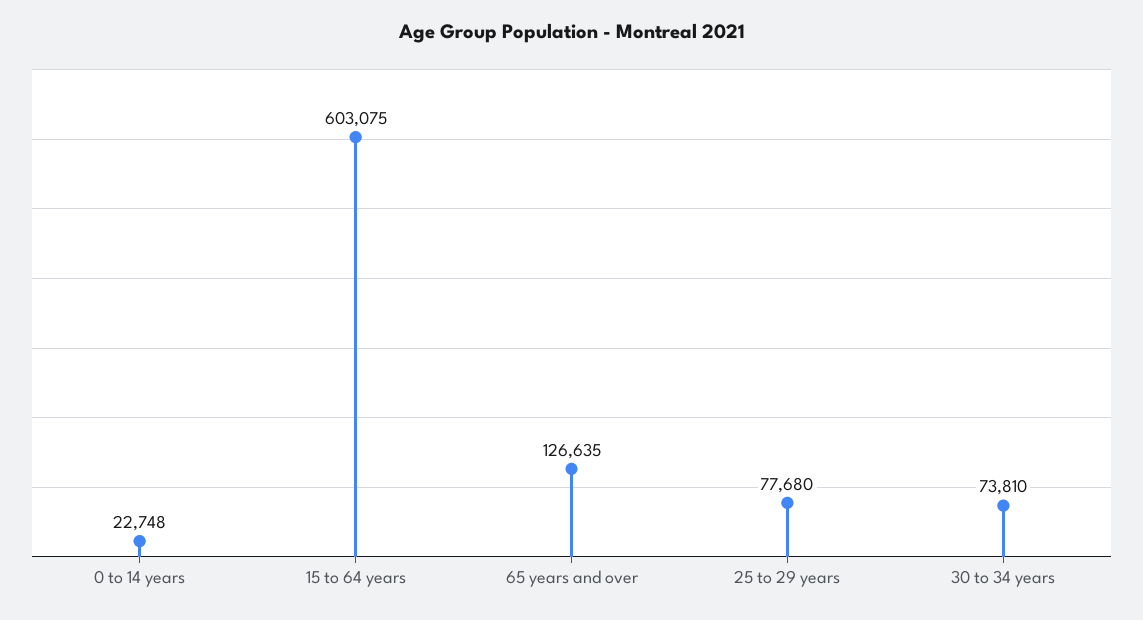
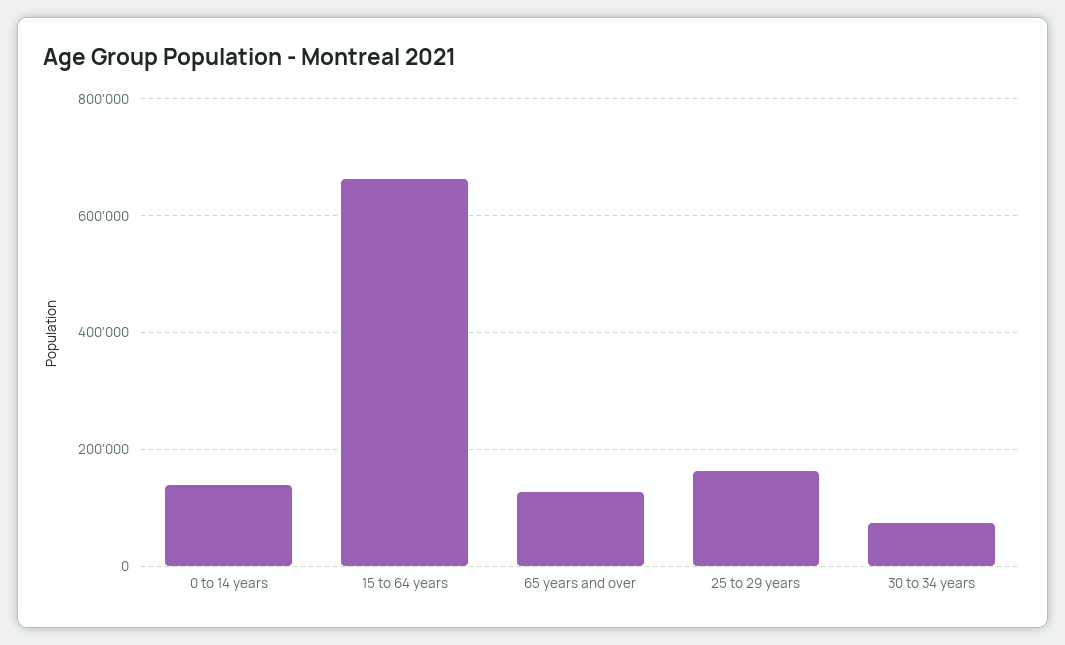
0 to 14 years: 22748 -> 140000
15 to 64 years: 603075 -> 660000
25 to 29 years: 77680 -> 160000

